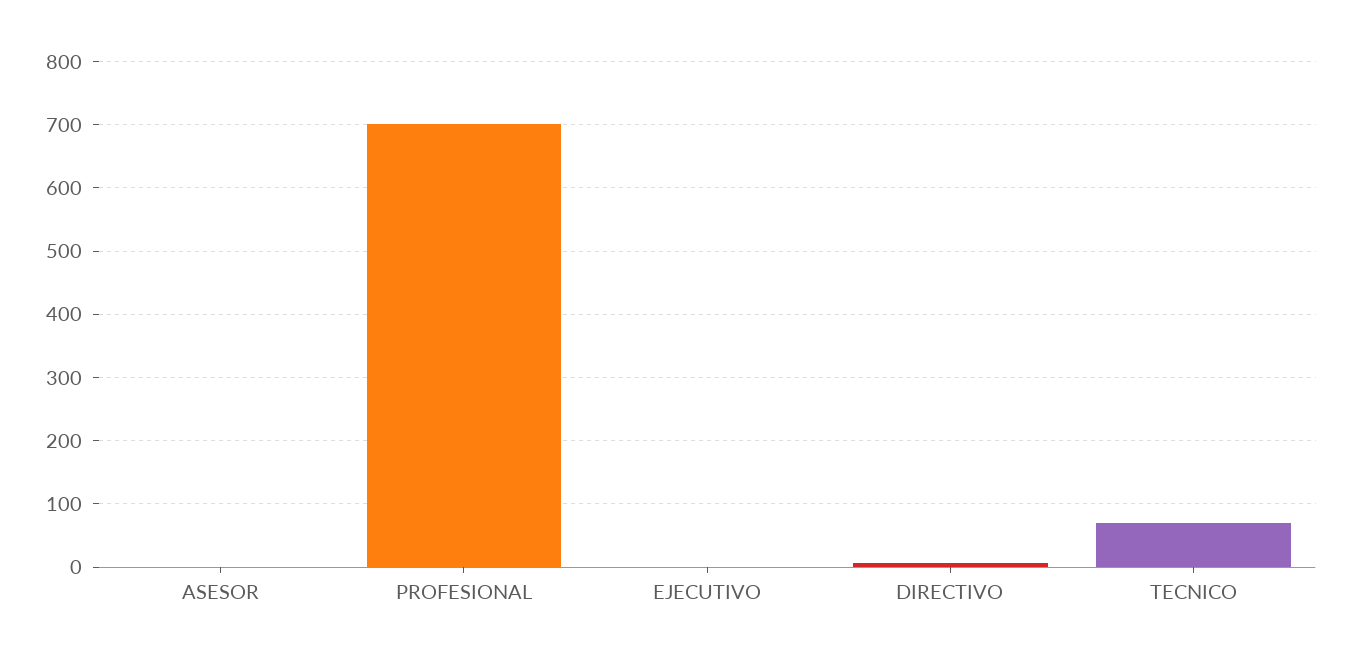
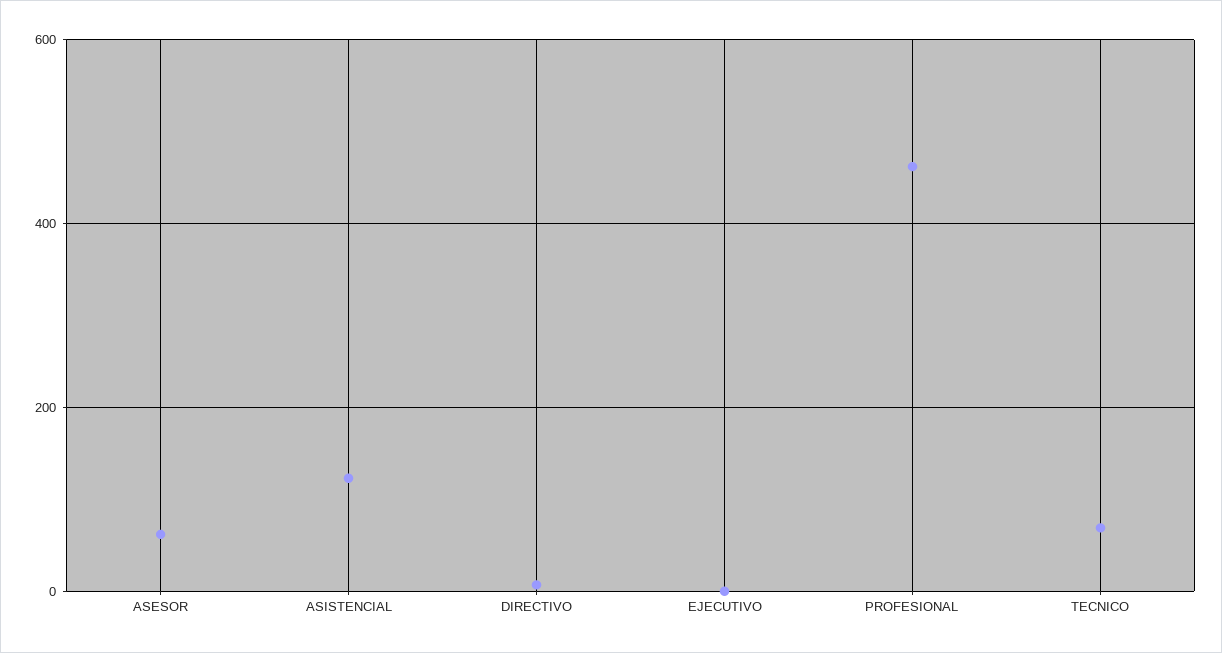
ASESOR: 0 -> 60
PROFESIONAL: 700 -> 460
ASISTENCIAL: none -> 120

